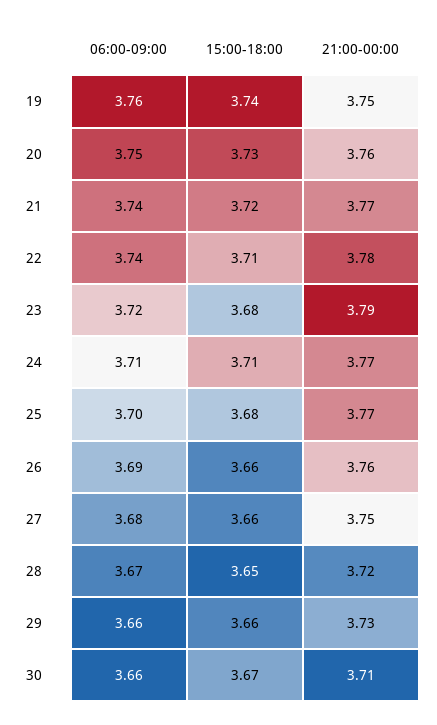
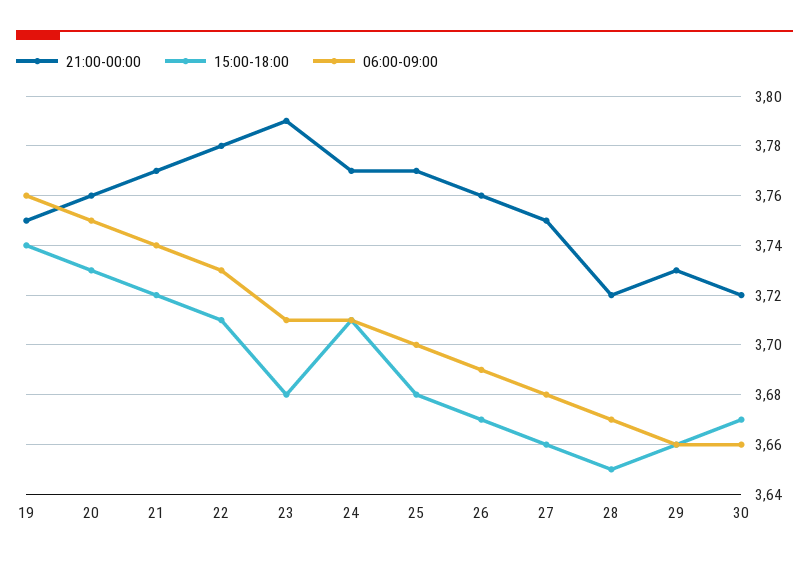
06:00-09:00, 22: 3.74 -> 3.73
06:00-09:00, 23: 3.72 -> 3.71
15:00-18:00, 26: 3.66 -> 3.67
21:00-00:00, 30: 3.71 -> 3.72

